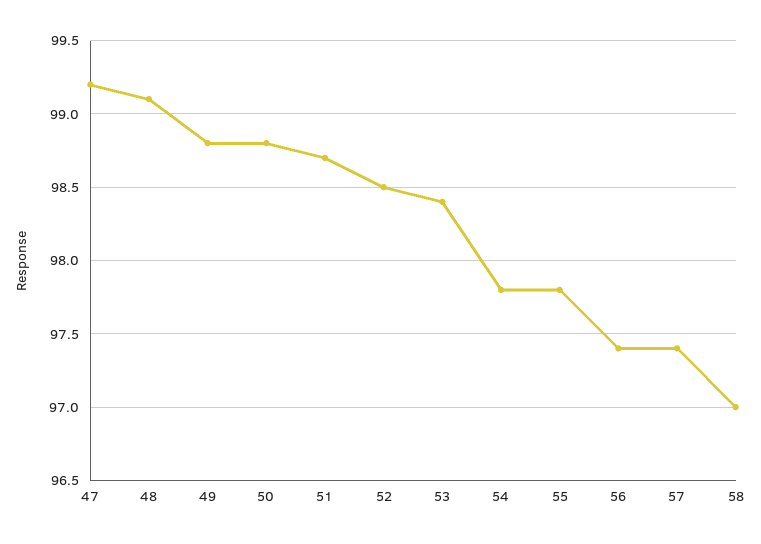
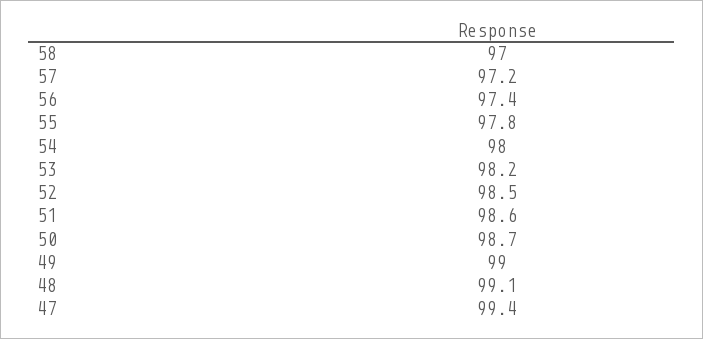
47: 99.2 -> 99.4
49: 98.8 -> 99
50: 98.8 -> 98.7
51: 98.7 -> 98.6
53: 98.4 -> 98.2
54: 97.8 -> 98
57: 97.4 -> 97.2

